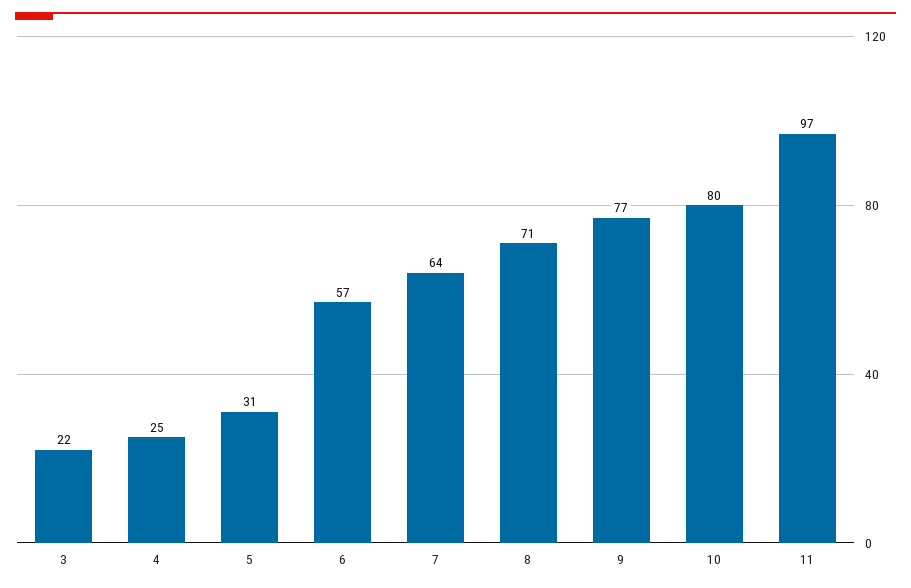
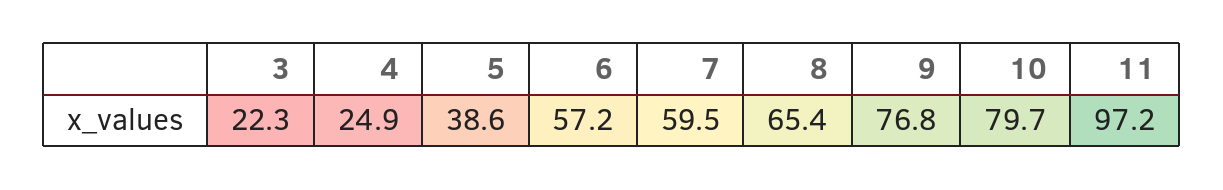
5: 31 -> 38.6
7: 64 -> 59.5
8: 71 -> 65.4

